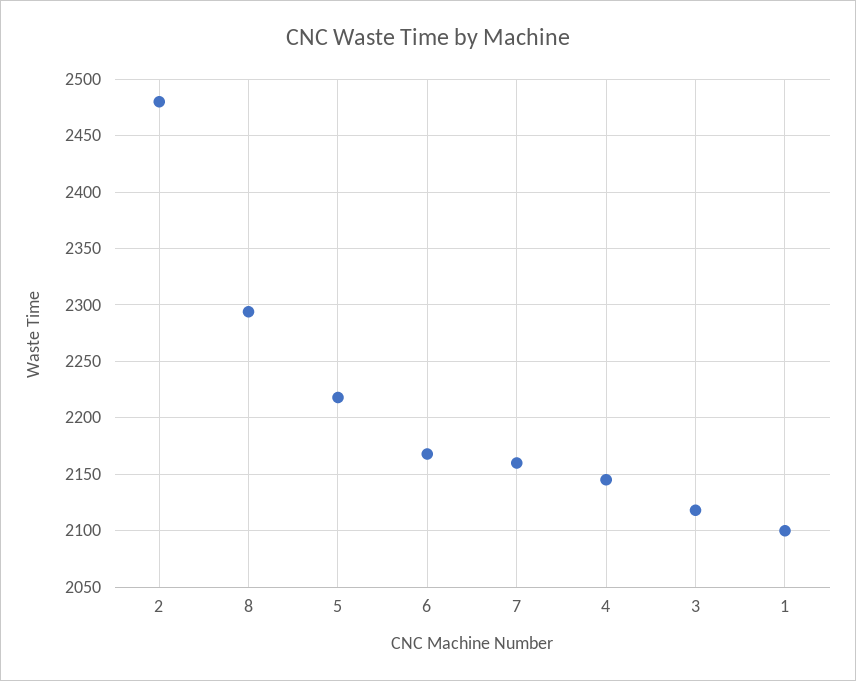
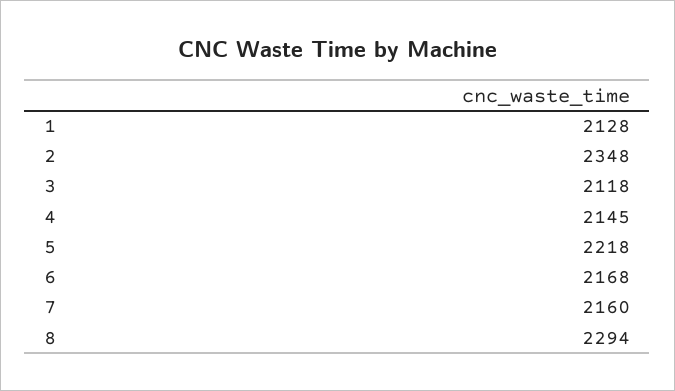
2: 2480 -> 2348
1: 2100 -> 2128

